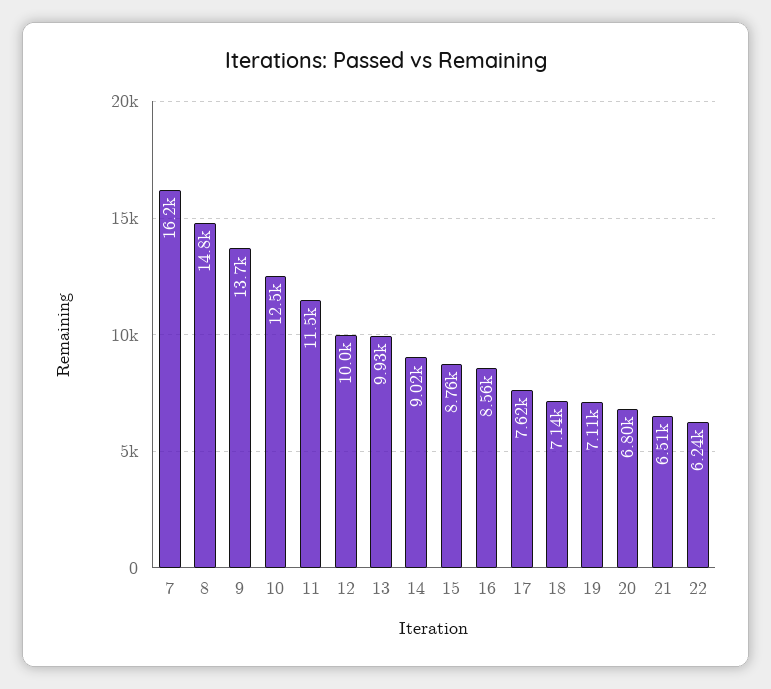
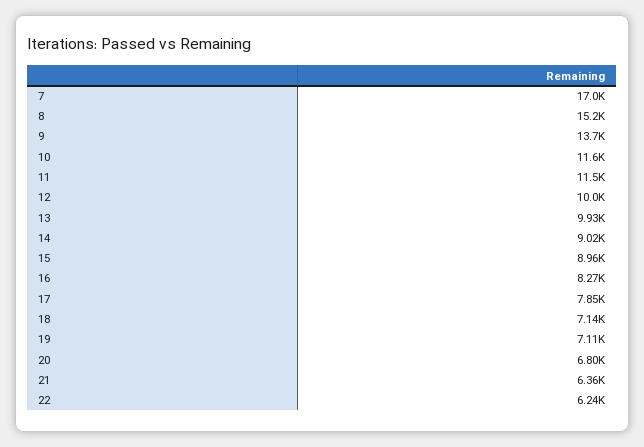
7: 16200 -> 17000
8: 14800 -> 15200
10: 12500 -> 11600
15: 8760 -> 8960
16: 8560 -> 8270
17: 7620 -> 7850
21: 6510 -> 6360

